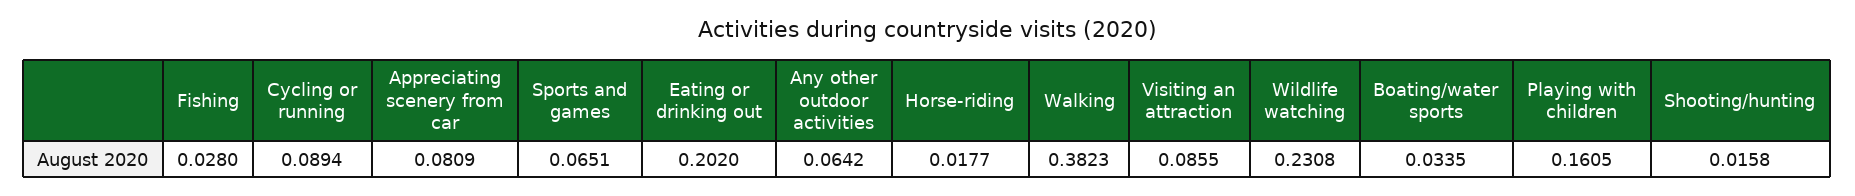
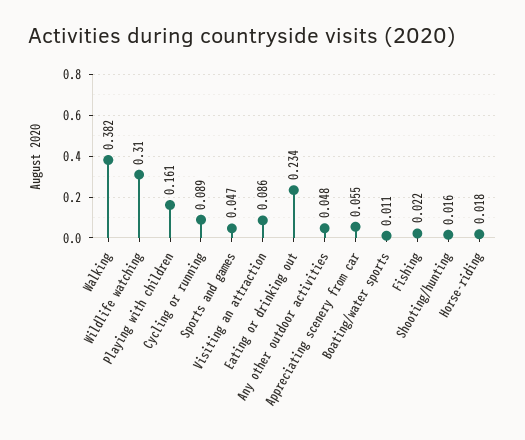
Fishing: 0.028 -> 0.022
Appreciating scenery from car: 0.0809 -> 0.055
Sports and games: 0.0651 -> 0.047
Eating or drinking out: 0.202 -> 0.234
Any other outdoor activities: 0.0642 -> 0.048
Wildlife watching: 0.2308 -> 0.31
Boating/water sports: 0.0335 -> 0.011

